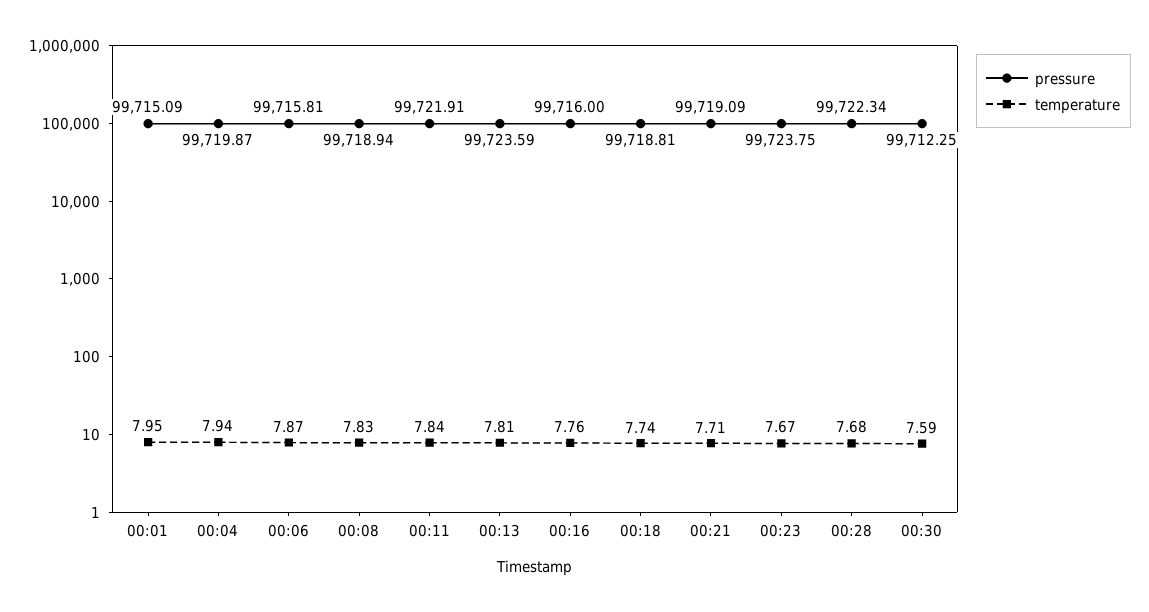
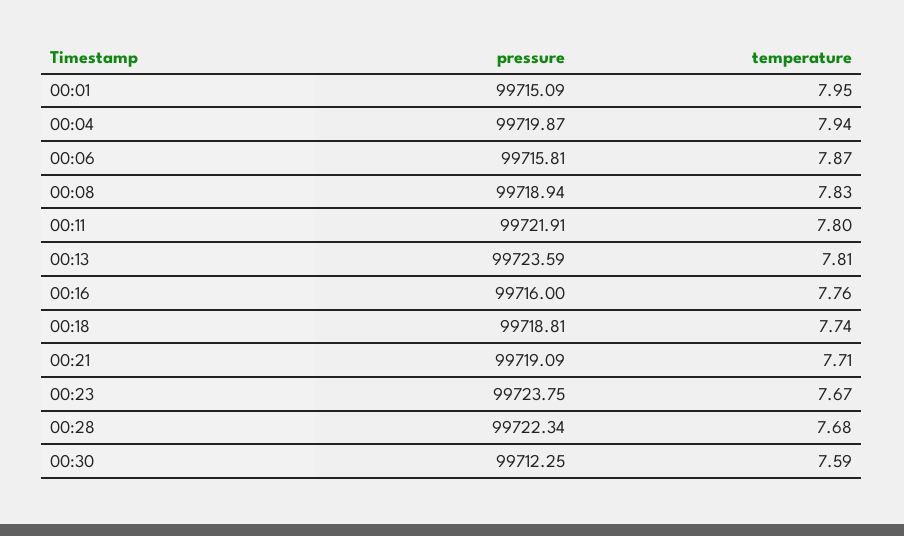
temperature, 00:11: 7.84 -> 7.8

